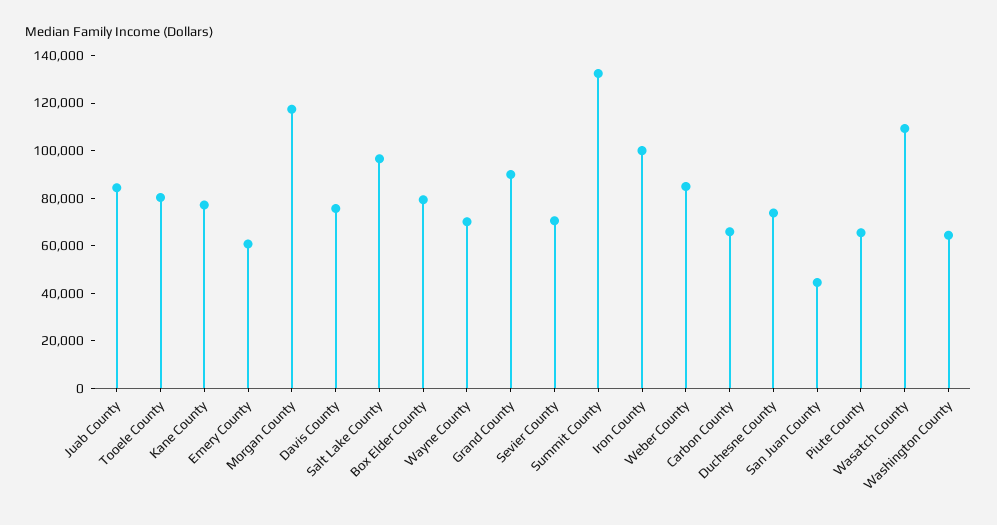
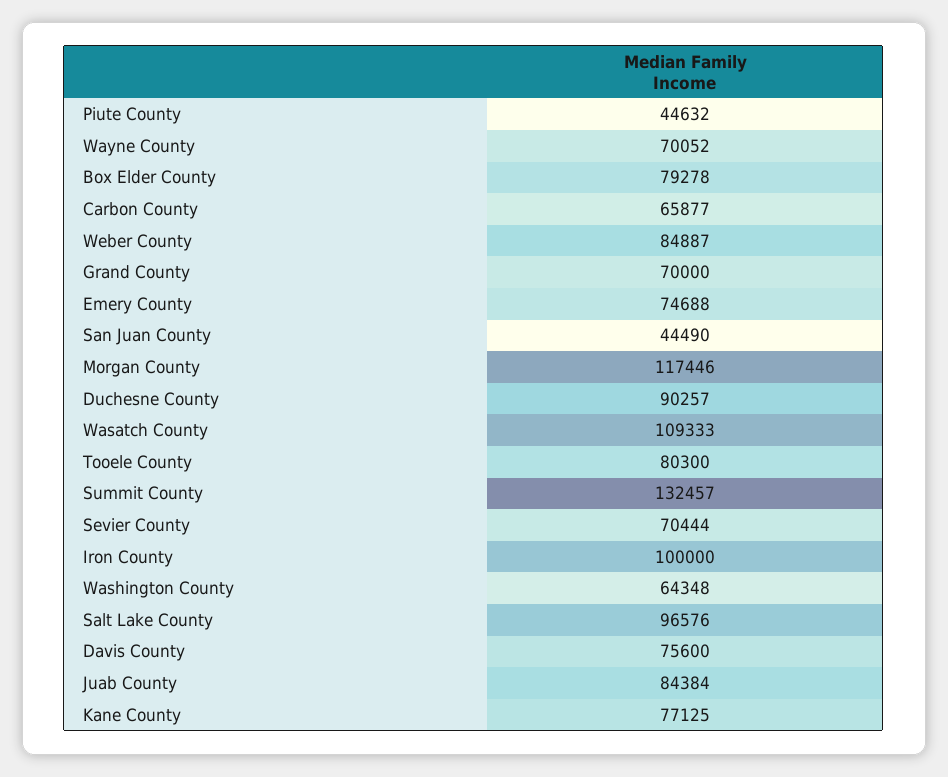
Emery County: 60000 -> 74688
Grand County: 90000 -> 70000
Duchesne County: 75000 -> 90257
Piute County: 65000 -> 44632

